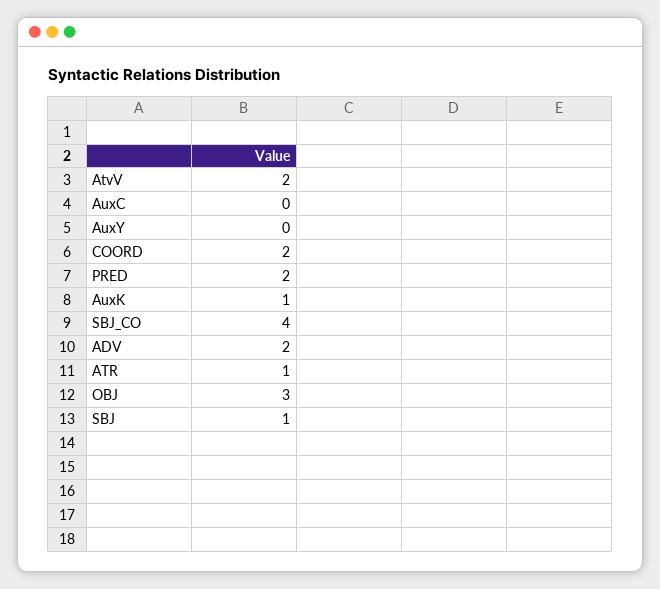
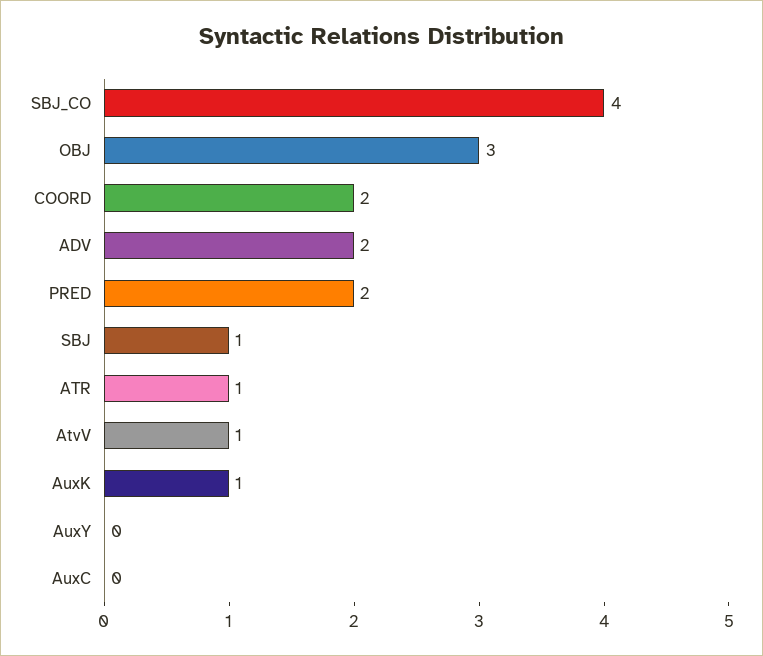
AtvV: 2 -> 1

